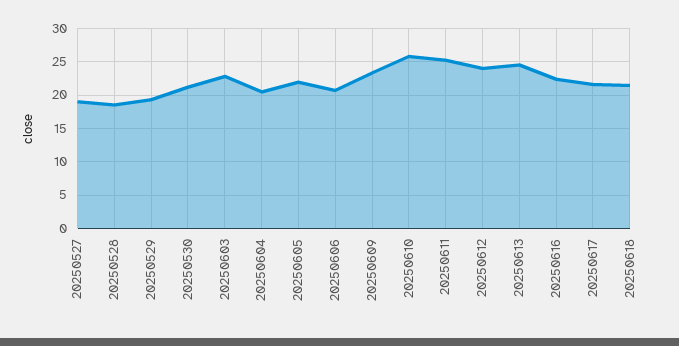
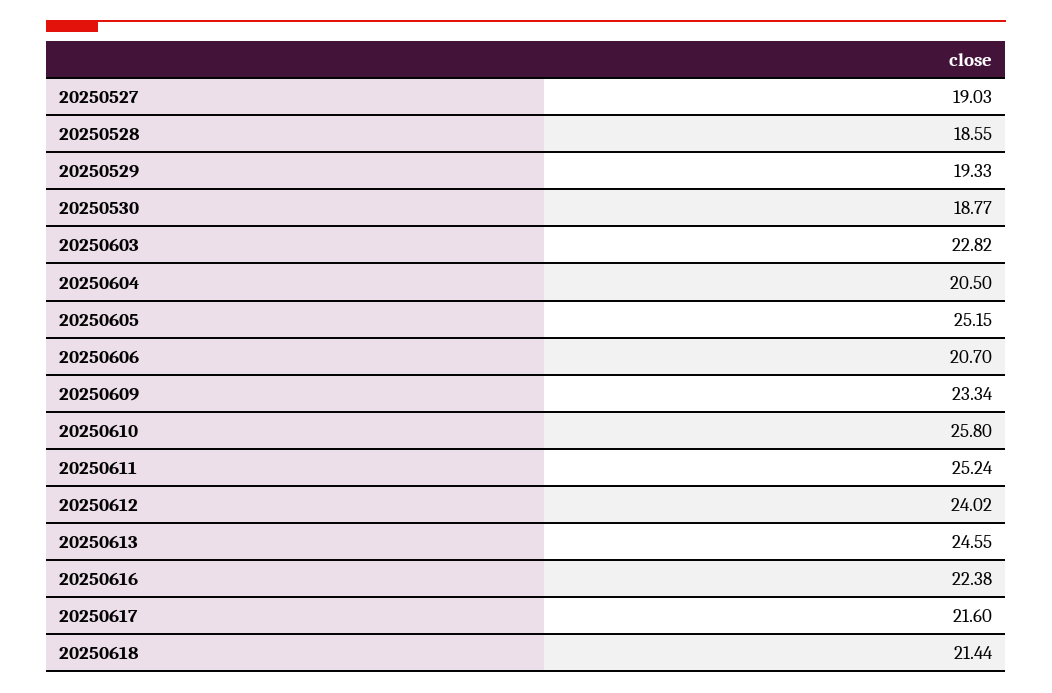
20250530: 21 -> 18.77
20250605: 22 -> 25.15

